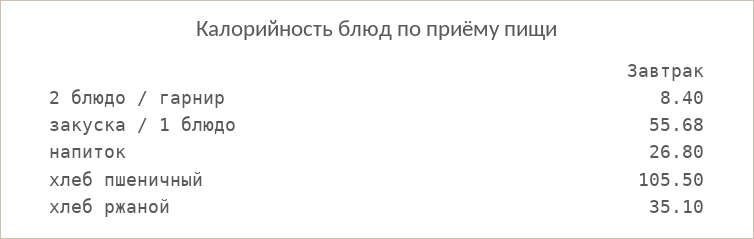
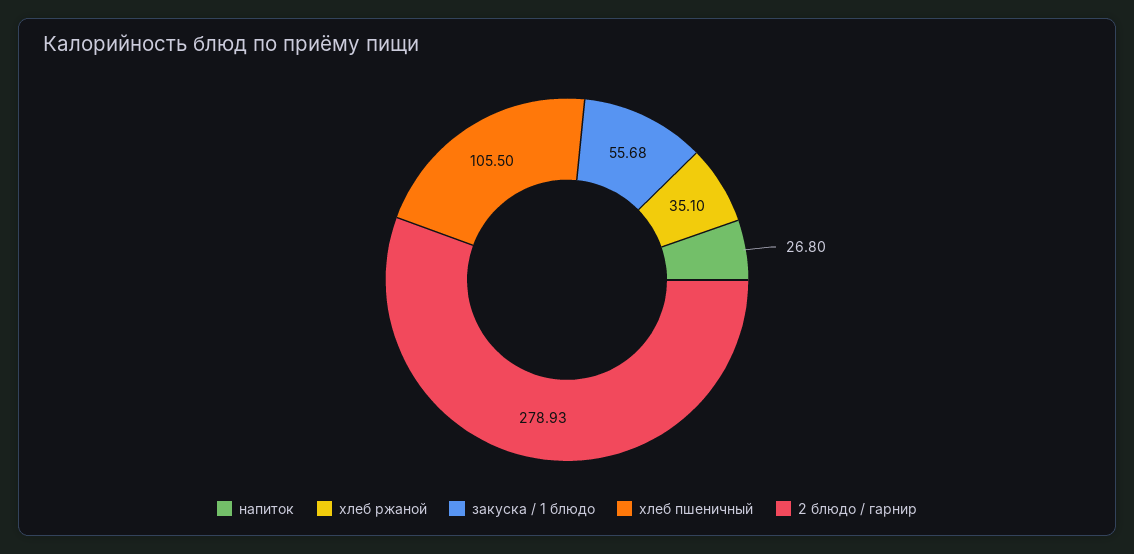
2 блюдо / гарнир: 8.4 -> 278.93

